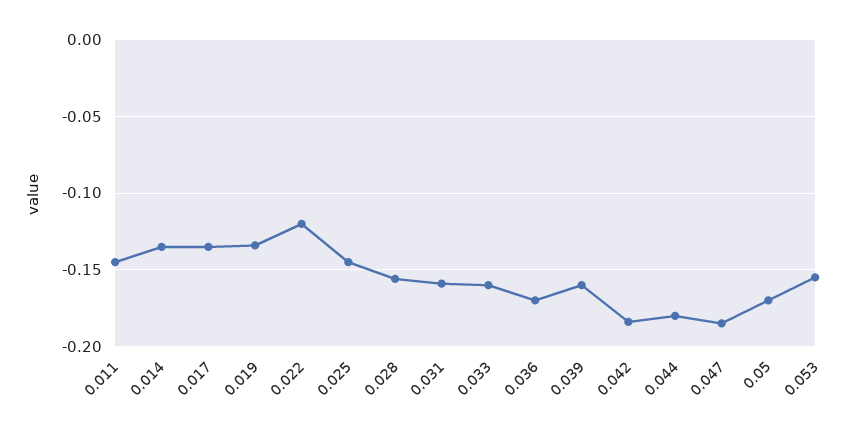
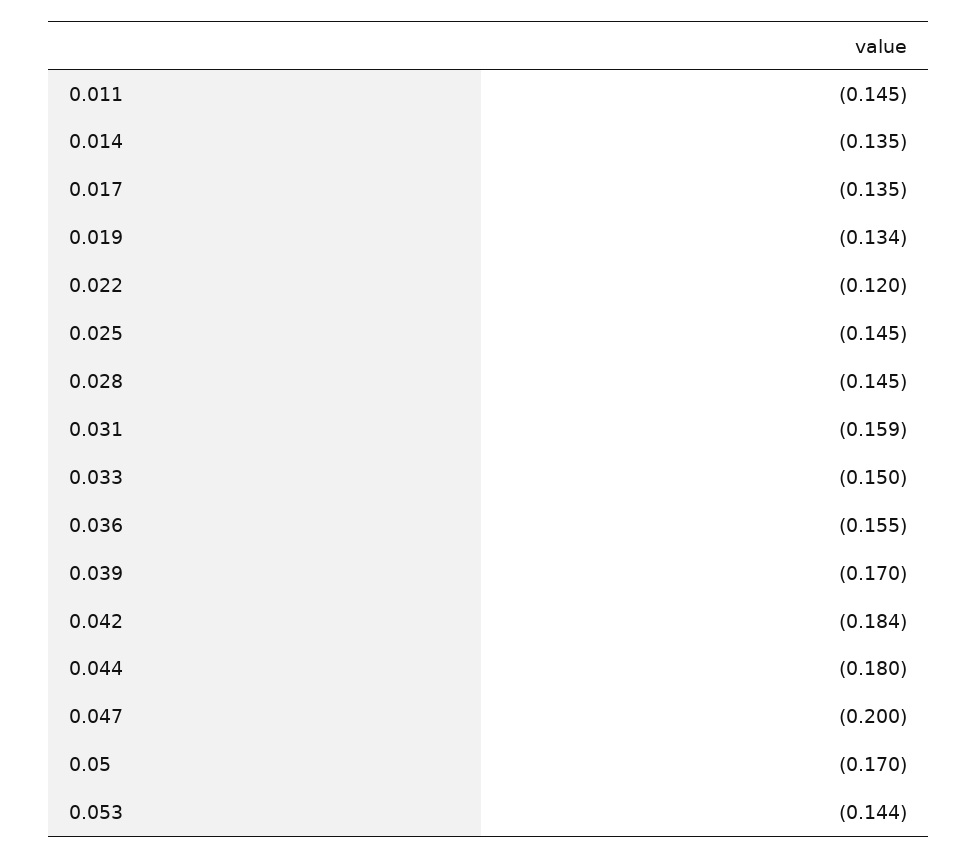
0.028: -0.155 -> -0.145
0.033: -0.16 -> -0.15
0.036: -0.17 -> -0.155
0.039: -0.16 -> -0.17
0.047: -0.185 -> -0.2
0.053: -0.155 -> -0.144

